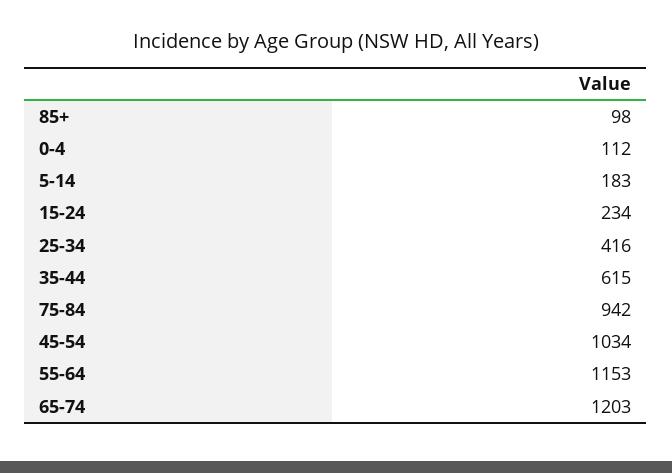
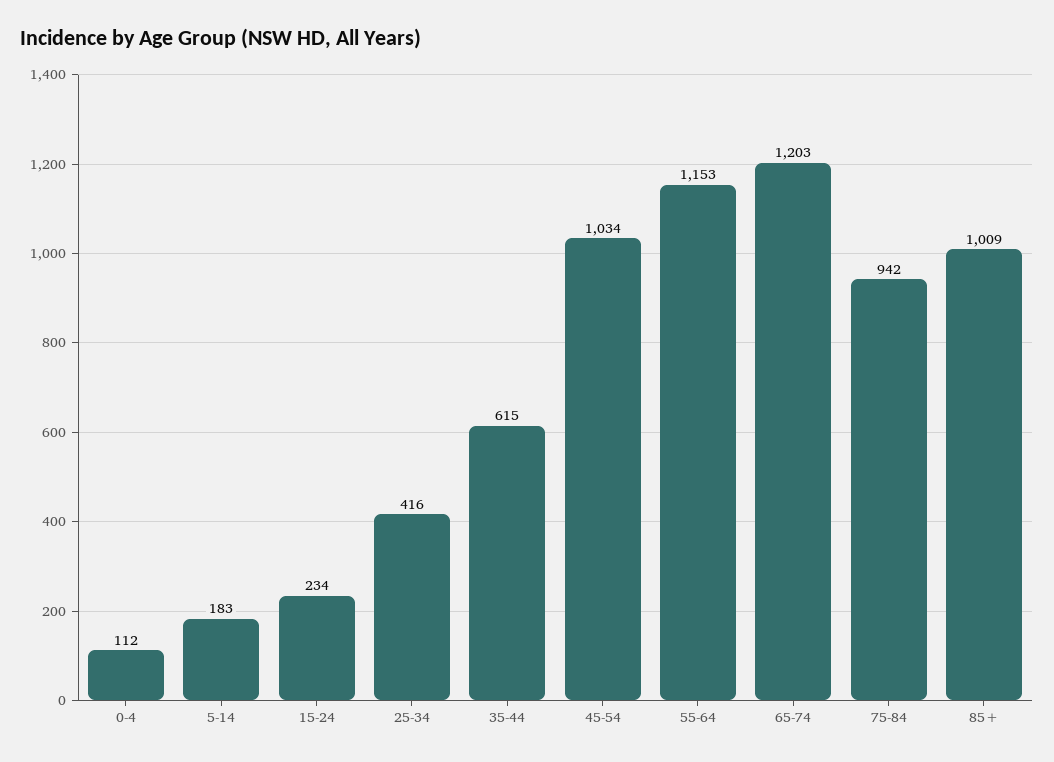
85+: 98 -> 1009

